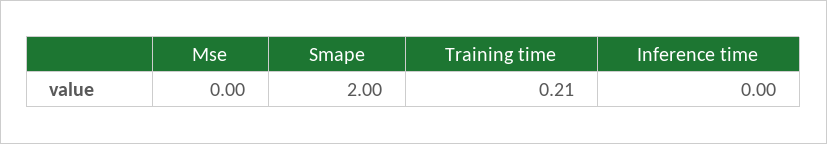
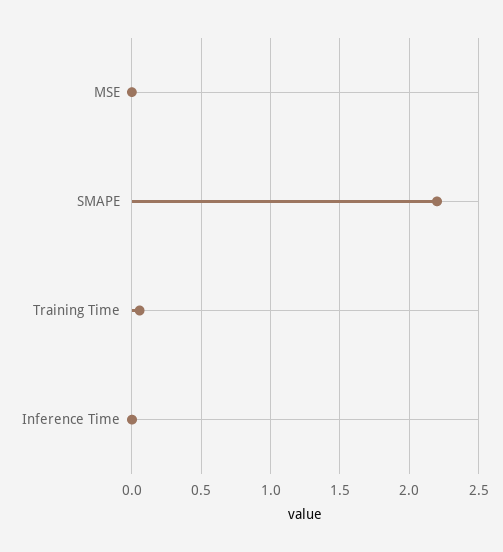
Smape: 2 -> 2.2
Training time: 0.21 -> 0.05

